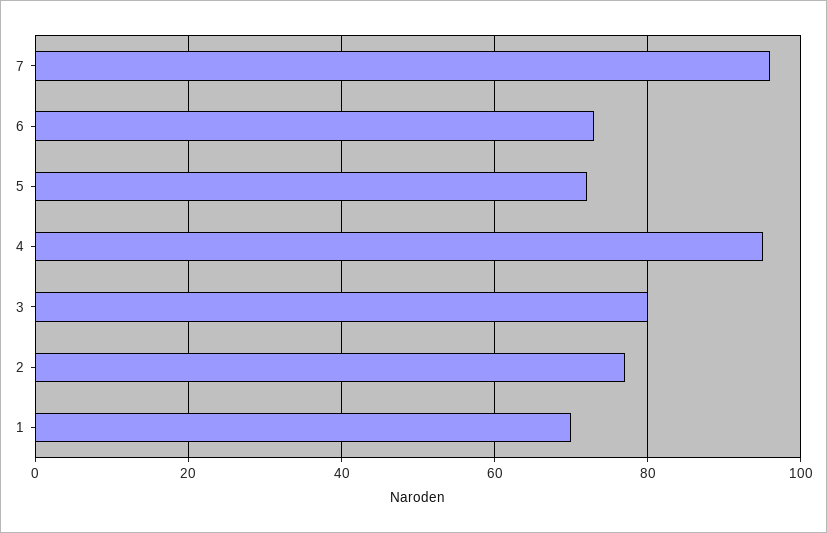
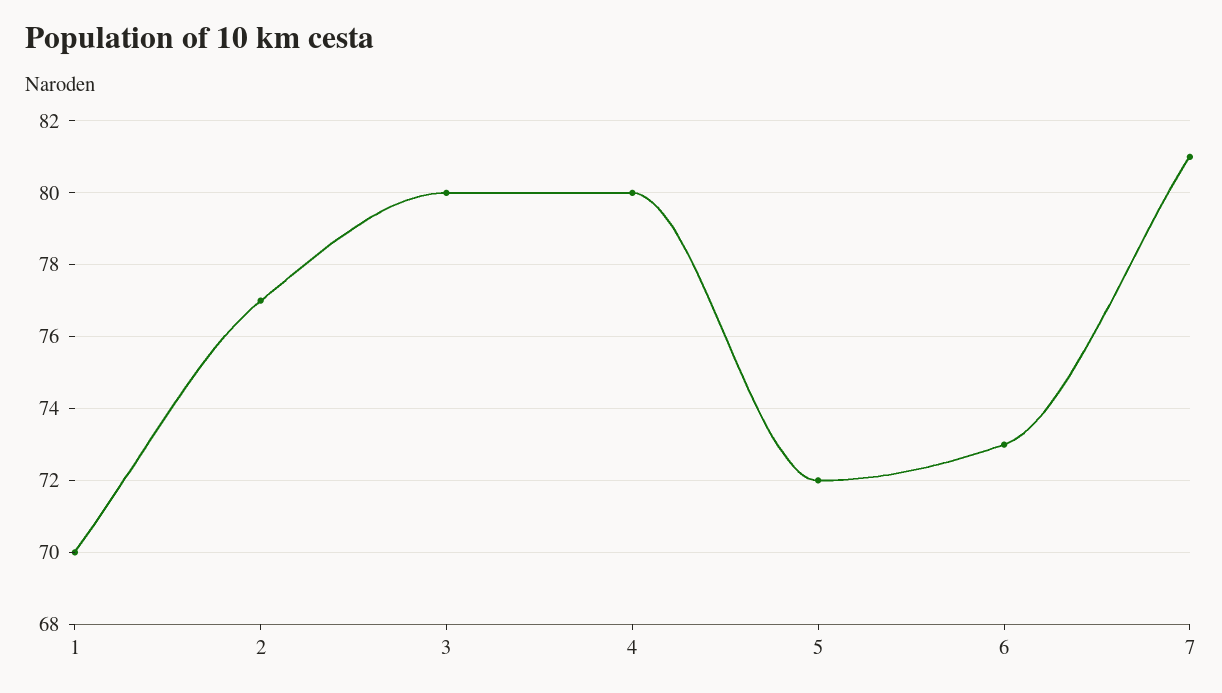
7: 95 -> 81
4: 95 -> 80

